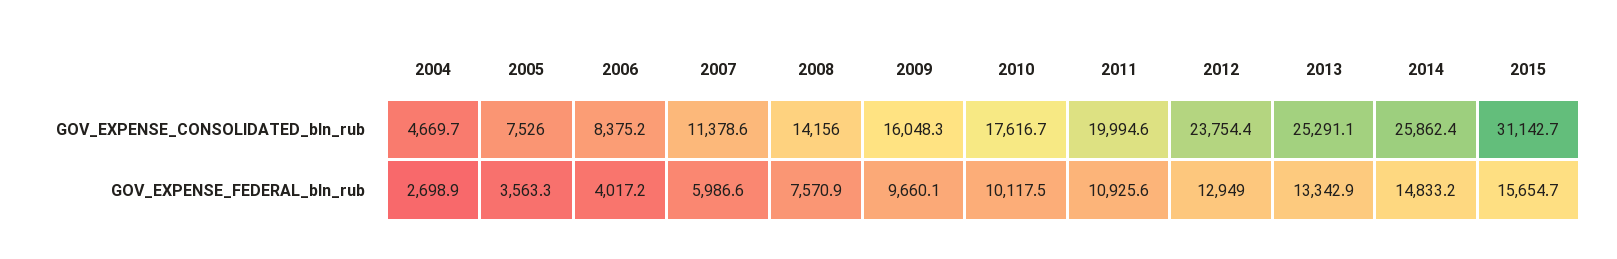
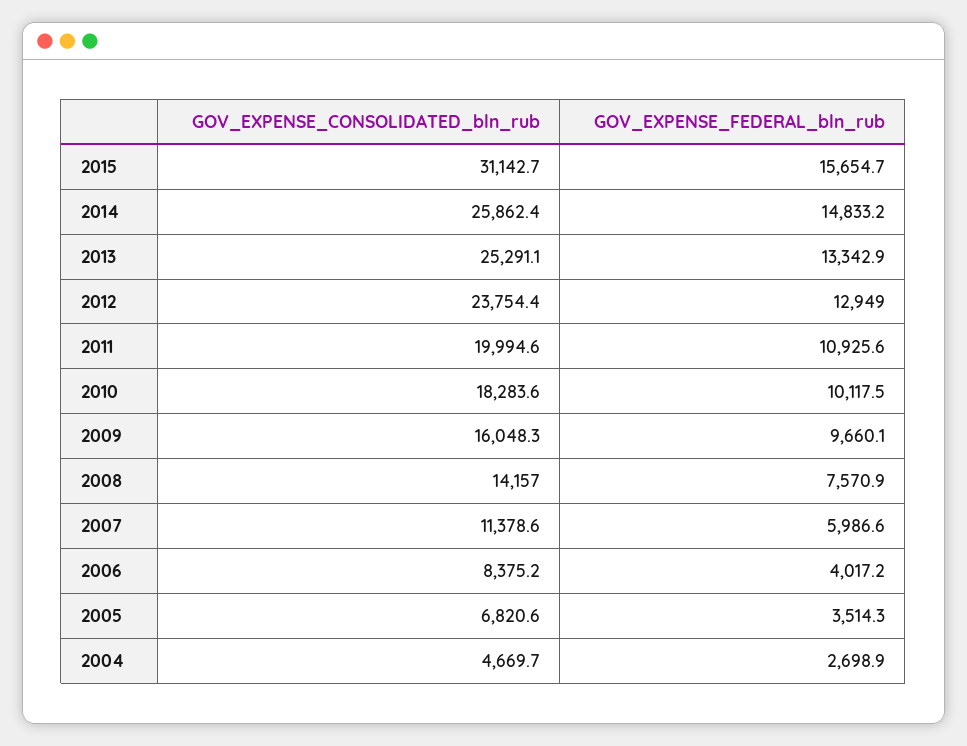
2005, GOV_EXPENSE_CONSOLIDATED_bln_rub: 7526 -> 6820.6
2008, GOV_EXPENSE_CONSOLIDATED_bln_rub: 14156 -> 14157
2010, GOV_EXPENSE_CONSOLIDATED_bln_rub: 17616.7 -> 18283.6
2005, GOV_EXPENSE_FEDERAL_bln_rub: 3563.3 -> 3514.3

